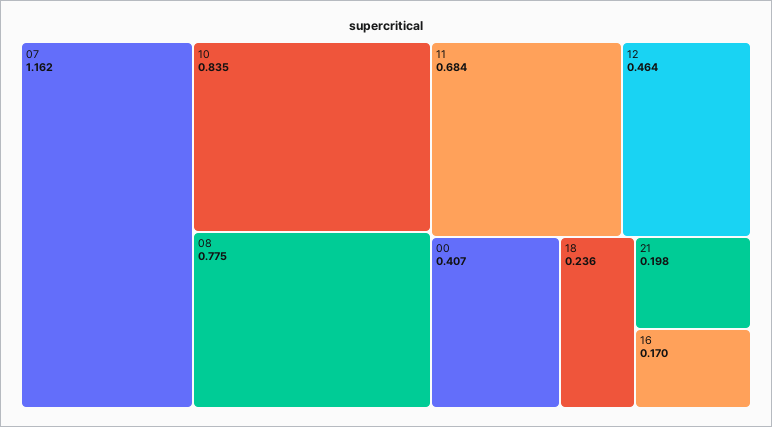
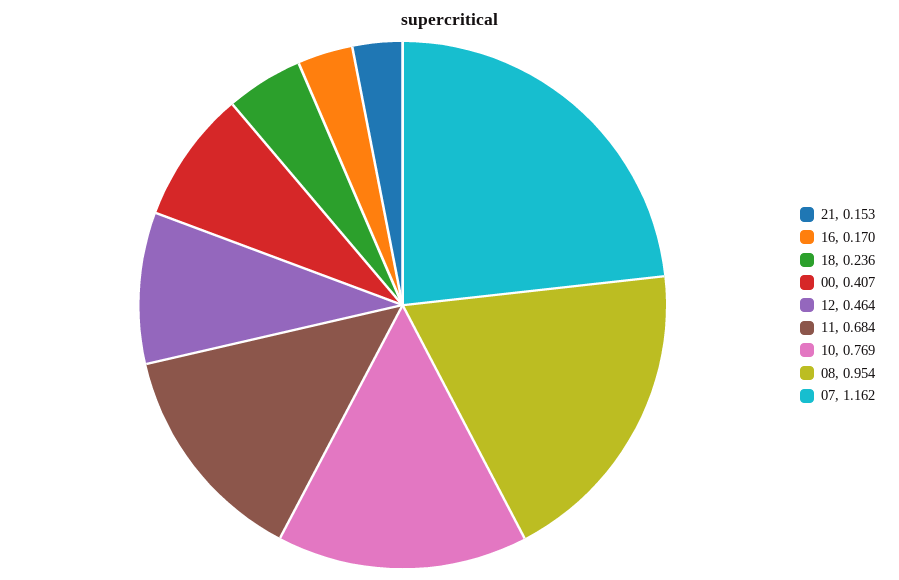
10: 0.835 -> 0.769
08: 0.775 -> 0.954
21: 0.198 -> 0.153

